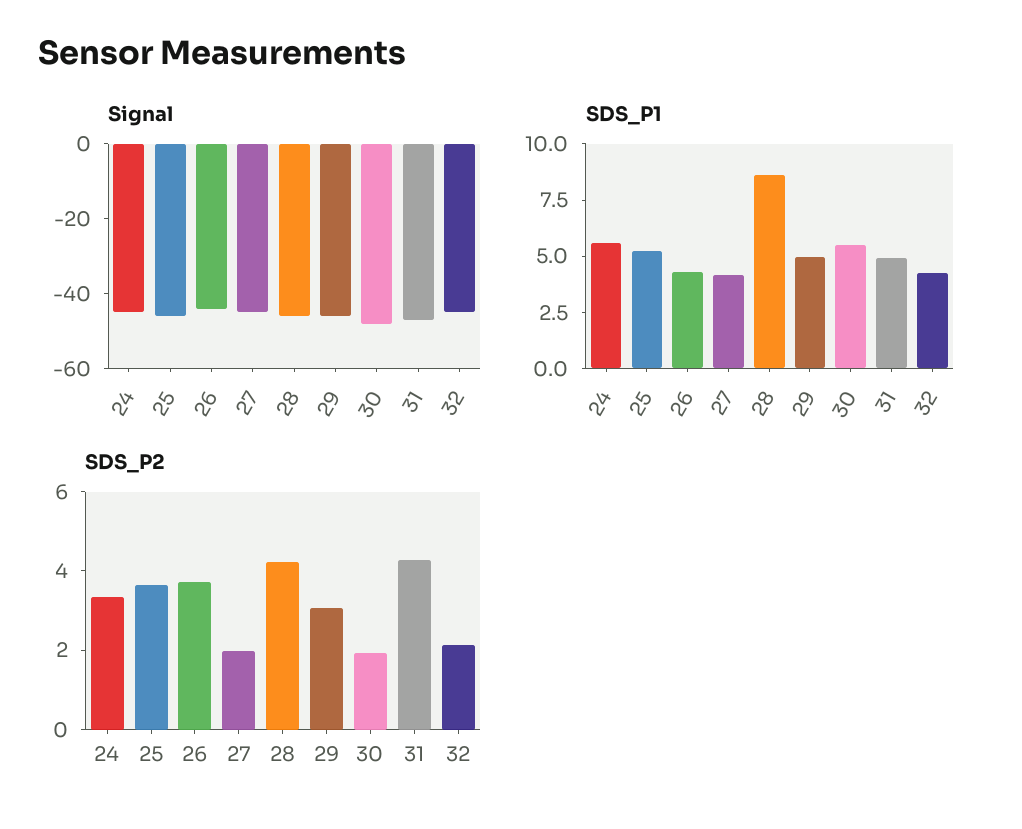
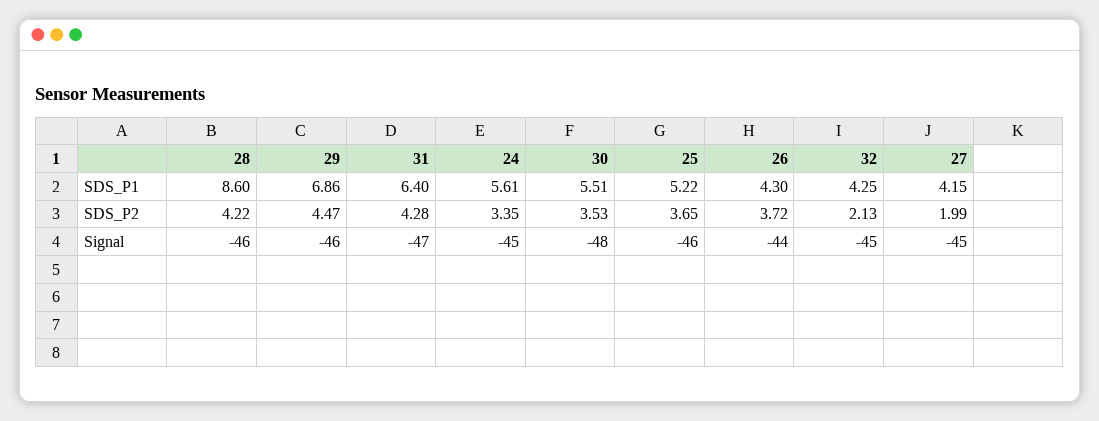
SDS_P1, 29: 5 -> 6.86
SDS_P1, 31: 5 -> 6.4
SDS_P2, 29: 3 -> 4.47
SDS_P2, 30: 2 -> 3.53

